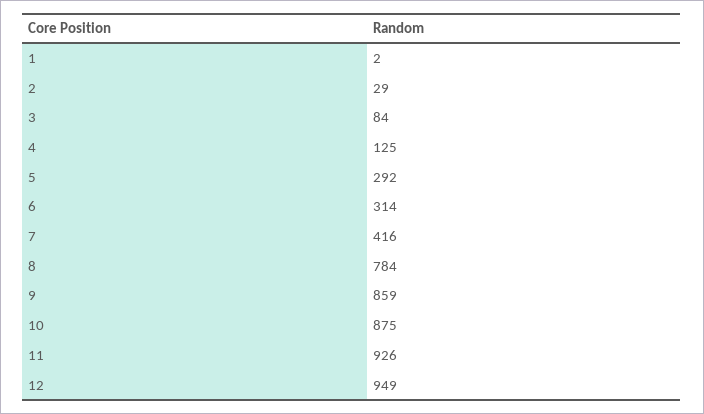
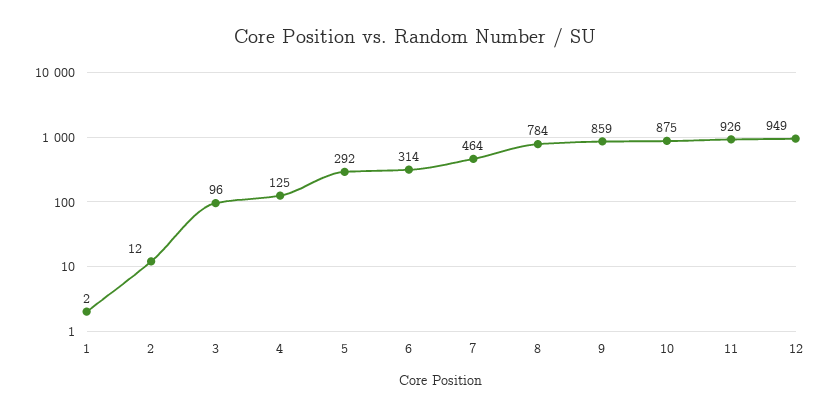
2: 29 -> 12
3: 84 -> 96
7: 416 -> 464

